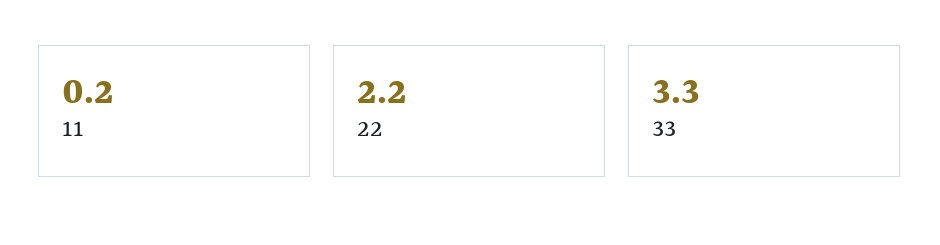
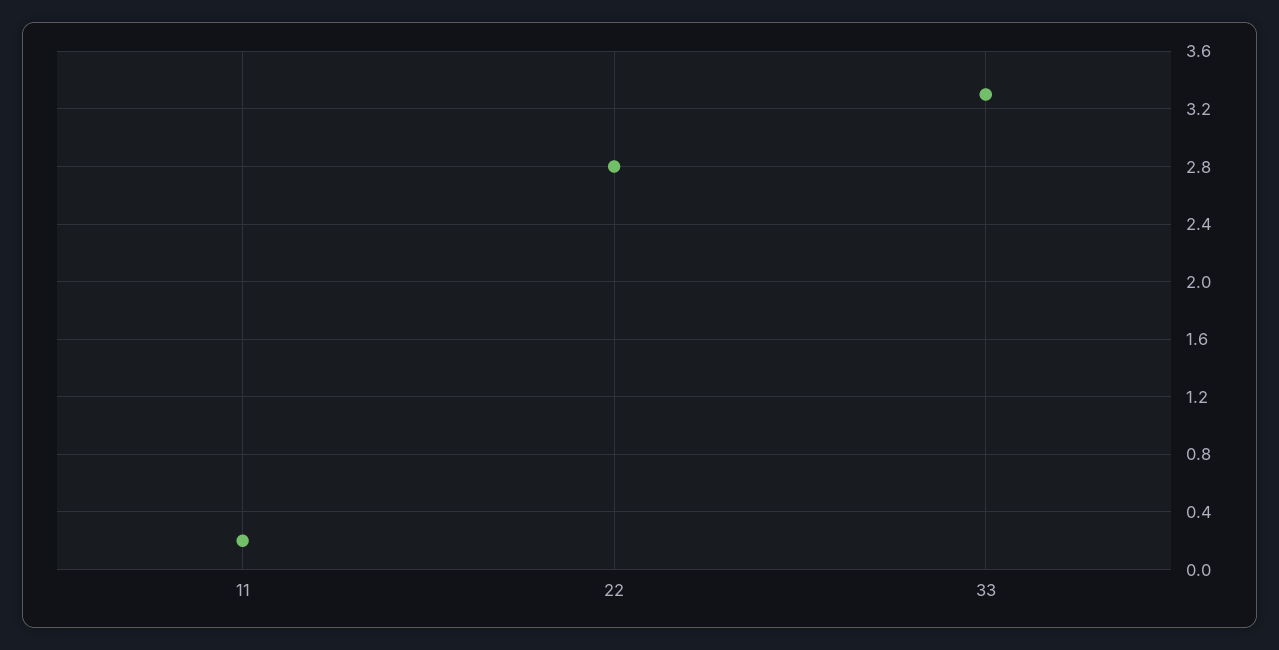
22: 2.2 -> 2.8

